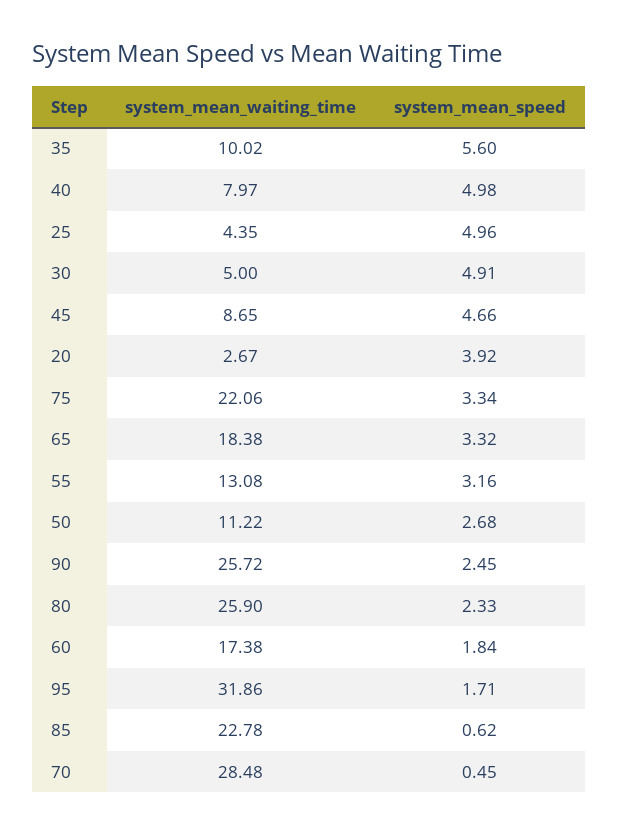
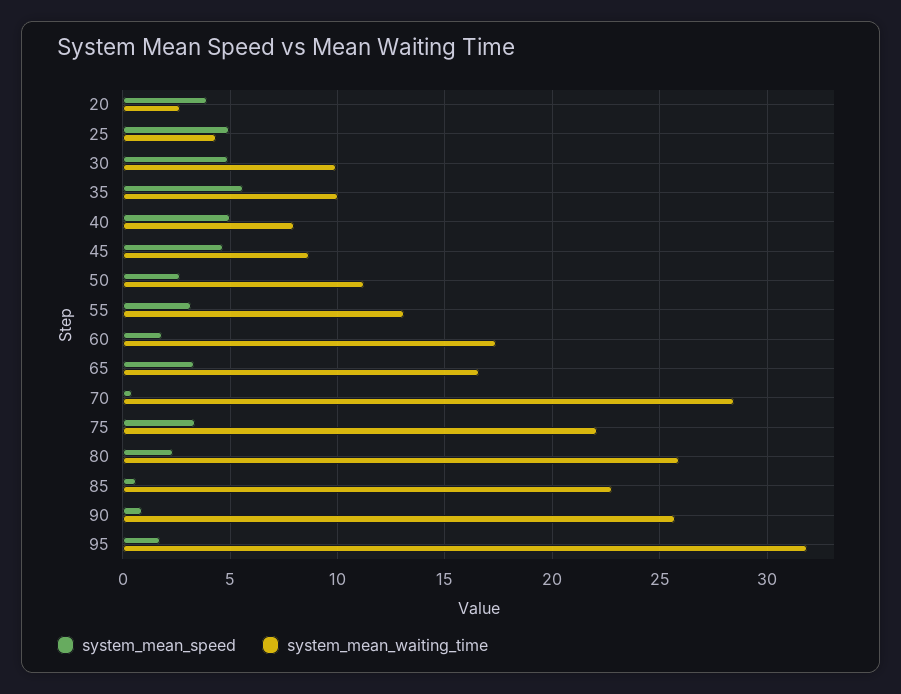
system_mean_waiting_time, 30: 5 -> 10
system_mean_waiting_time, 65: 18.38 -> 16.5
system_mean_speed, 90: 2.45 -> 1

